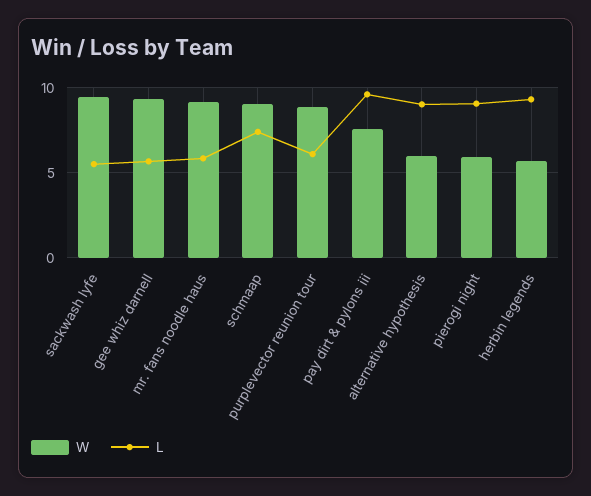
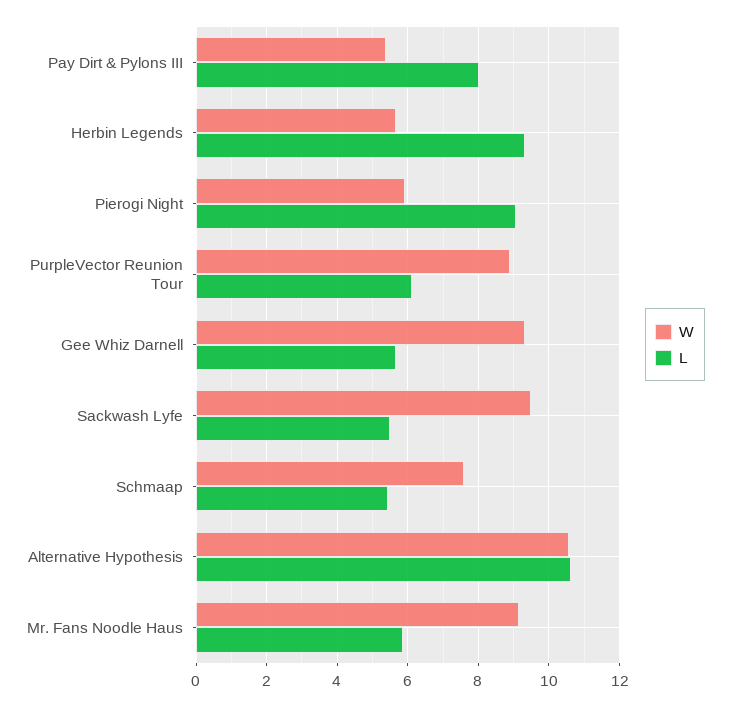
W, schmaap: 9 -> 7.6
L, schmaap: 7.5 -> 5.4
W, pay dirt & pylons iii: 7.5 -> 5.4
L, pay dirt & pylons iii: 9.5 -> 8
W, alternative hypothesis: 6 -> 10.6
L, alternative hypothesis: 9 -> 10.6

